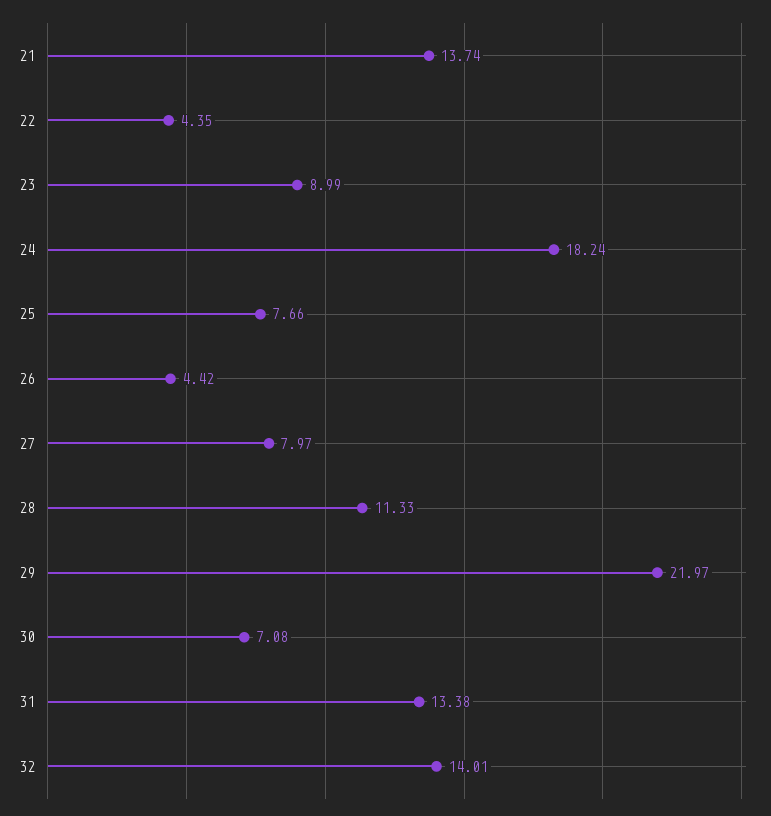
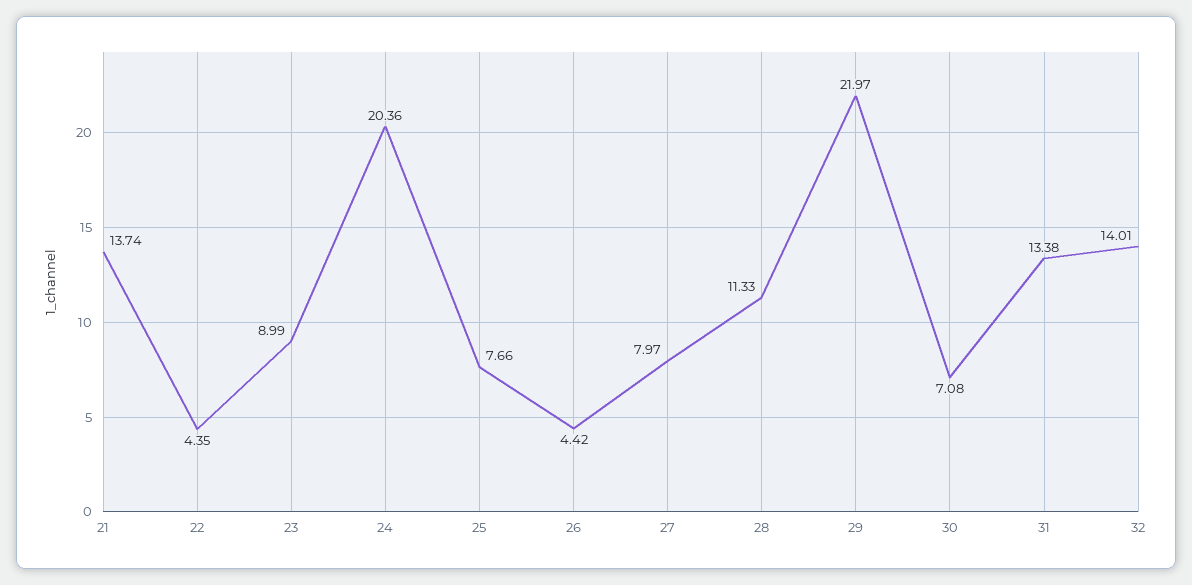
24: 18.24 -> 20.36

